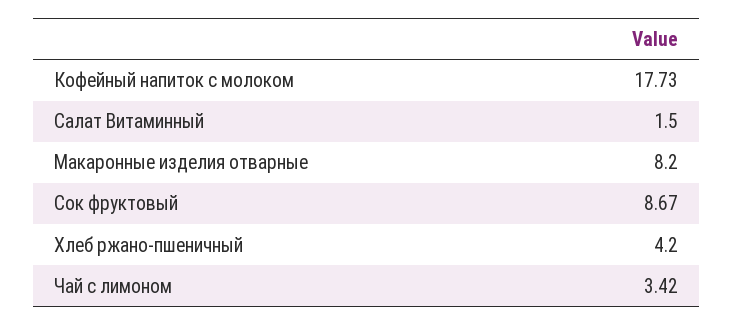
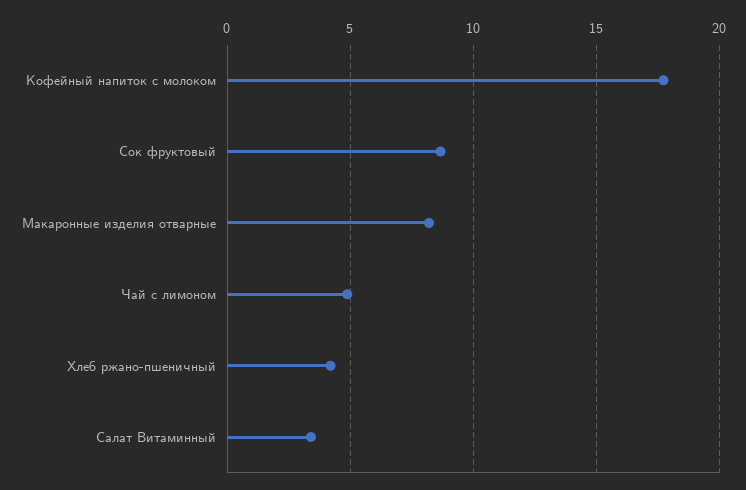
Салат Витаминный: 1.5 -> 3.5
Чай с лимоном: 3.42 -> 5

